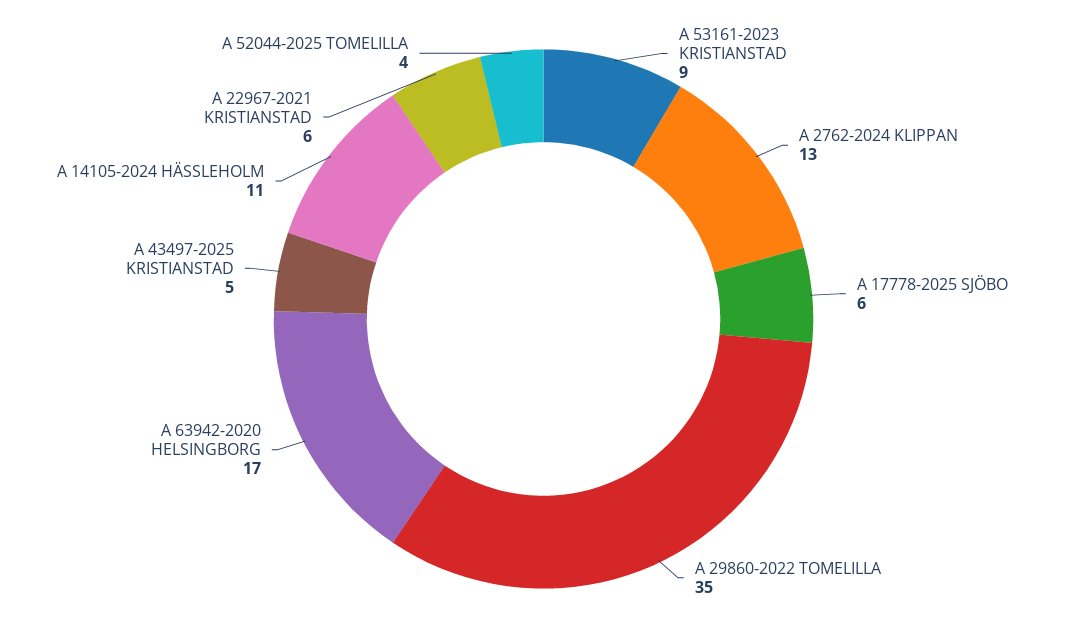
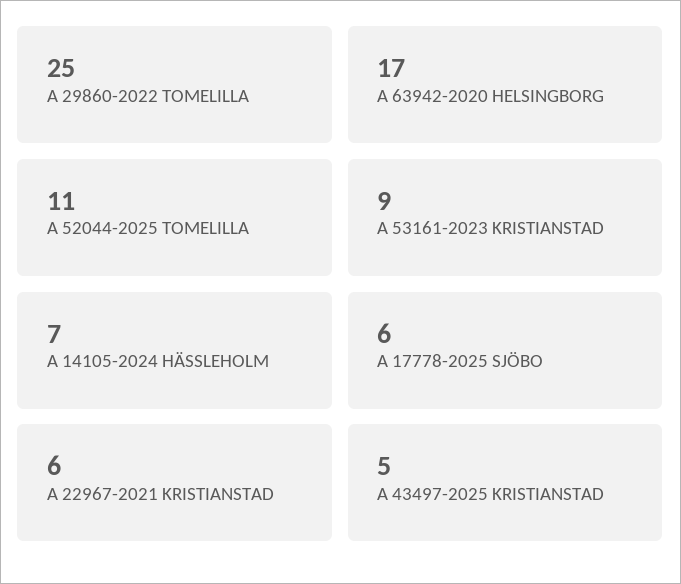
A 2762-2024 KLIPPAN: 13 -> none
A 29860-2022 TOMELILLA: 35 -> 25
A 14105-2024 HÄSSLEHOLM: 11 -> 7
A 52044-2025 TOMELILLA: 4 -> 11

